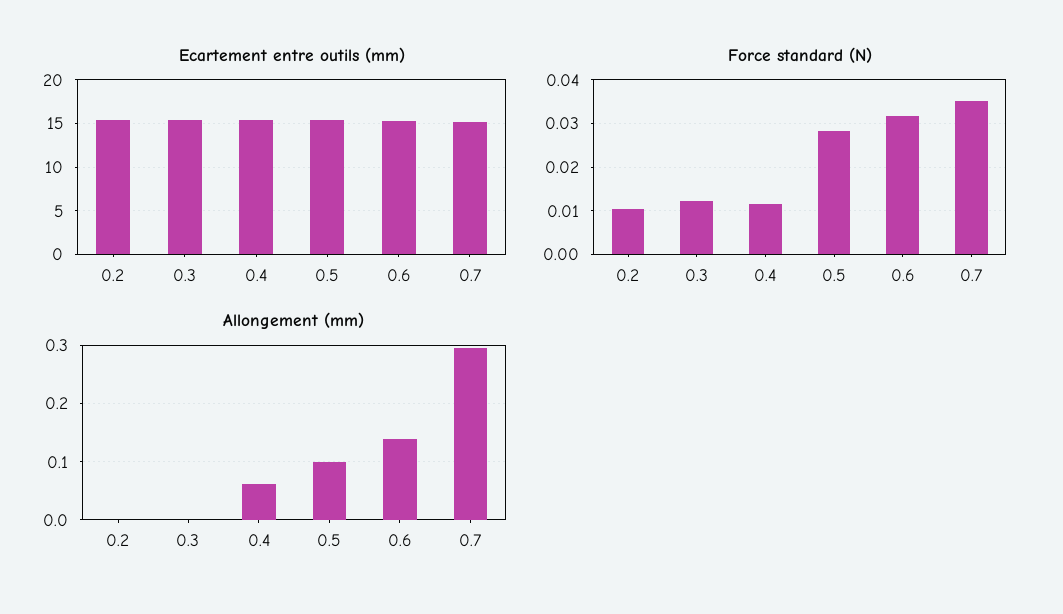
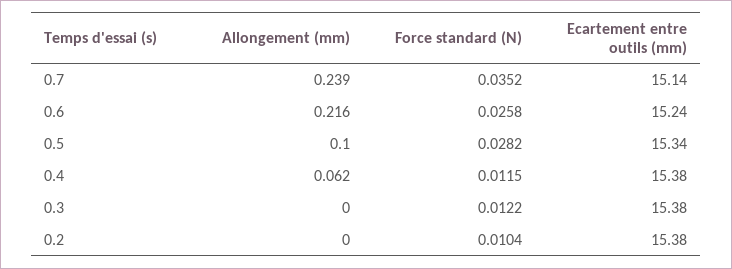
Force standard (N), 0.6: 0.032 -> 0.0258
Allongement (mm), 0.6: 0.14 -> 0.216
Allongement (mm), 0.7: 0.3 -> 0.239

